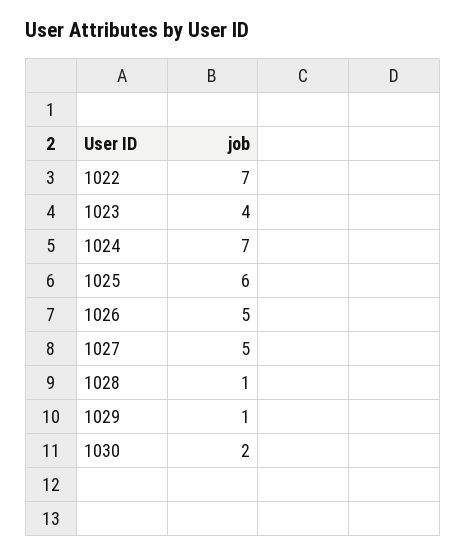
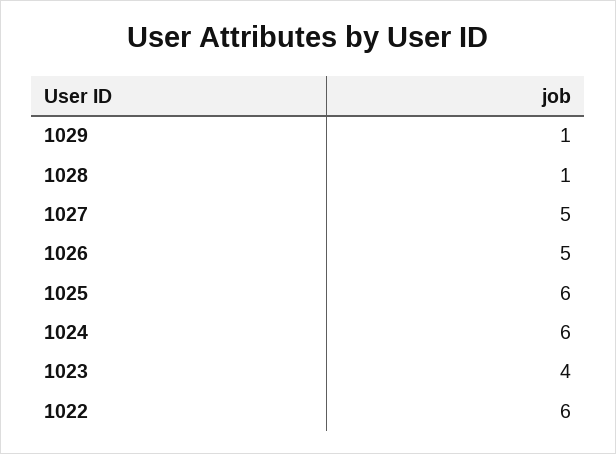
1022: 7 -> 6
1024: 7 -> 6
1030: 2 -> none

